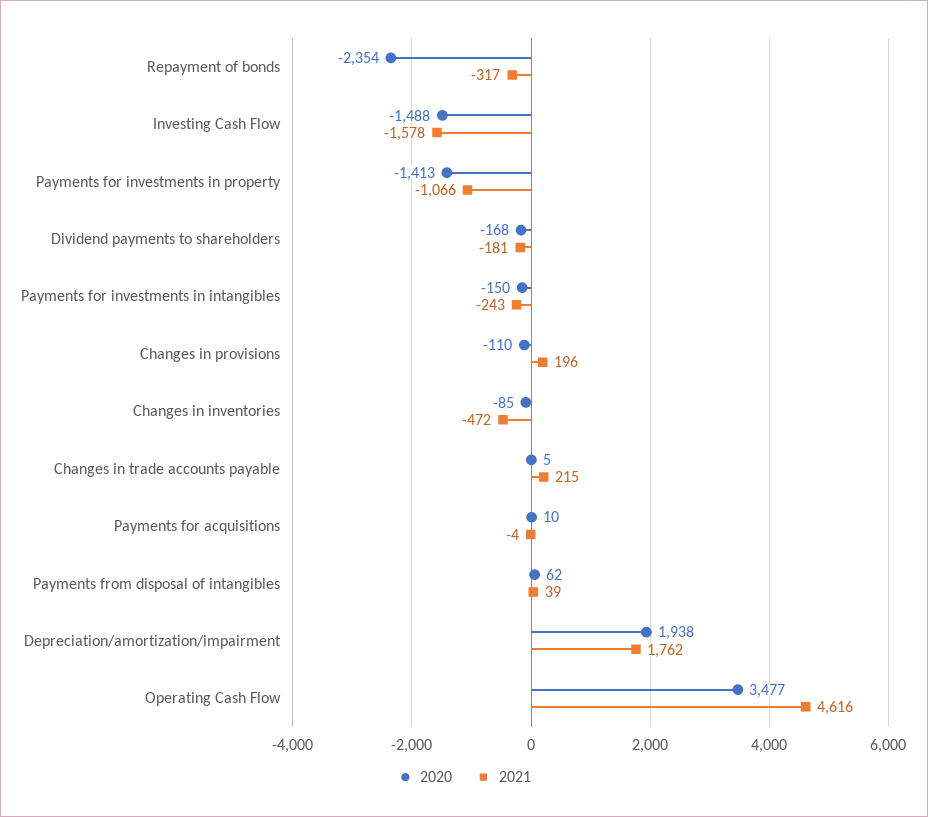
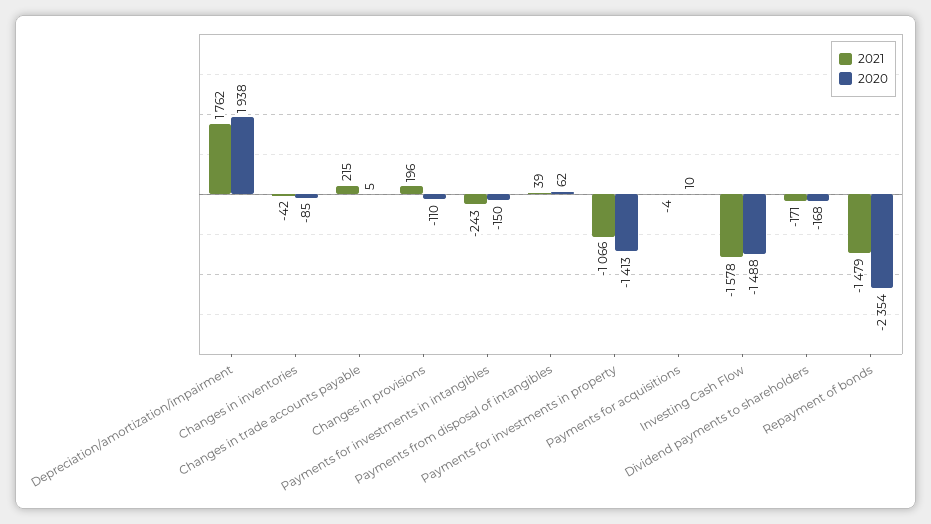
2021, Repayment of bonds: -317 -> -1479
2021, Dividend payments to shareholders: -181 -> -171
2021, Changes in inventories: -472 -> -42
2020, Operating Cash Flow: 3477 -> none
2021, Operating Cash Flow: 4616 -> none

